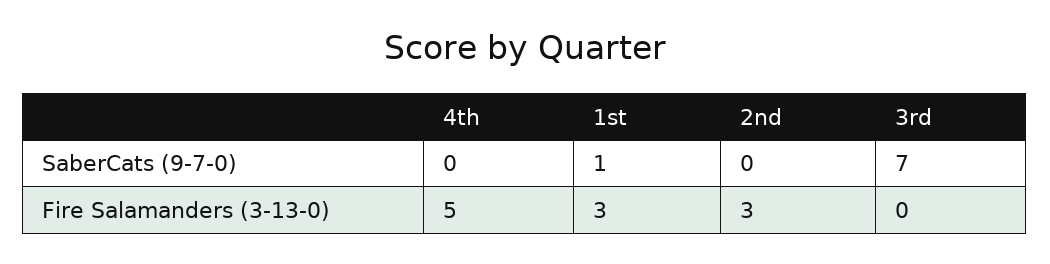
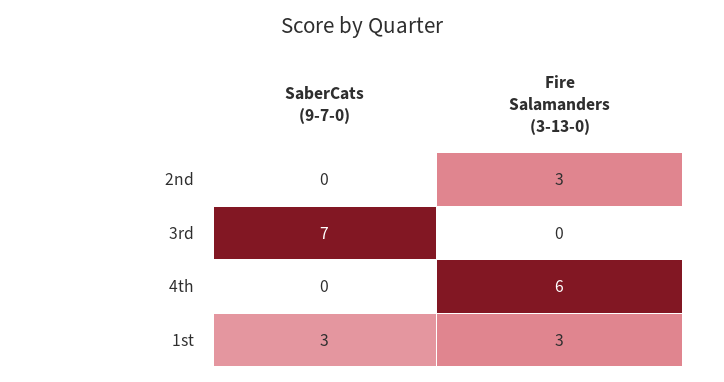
1st, SaberCats (9-7-0): 1 -> 3
4th, Fire Salamanders (3-13-0): 5 -> 6

